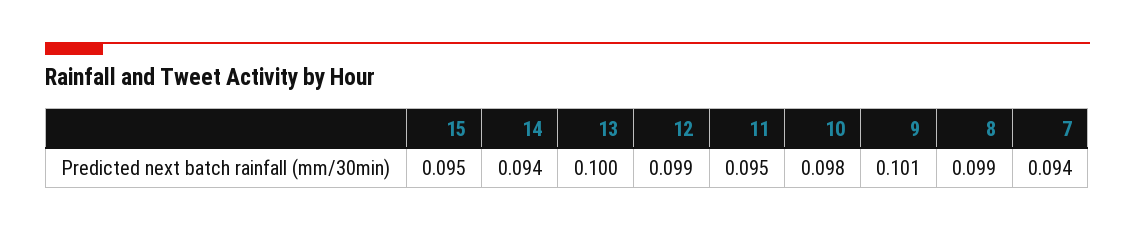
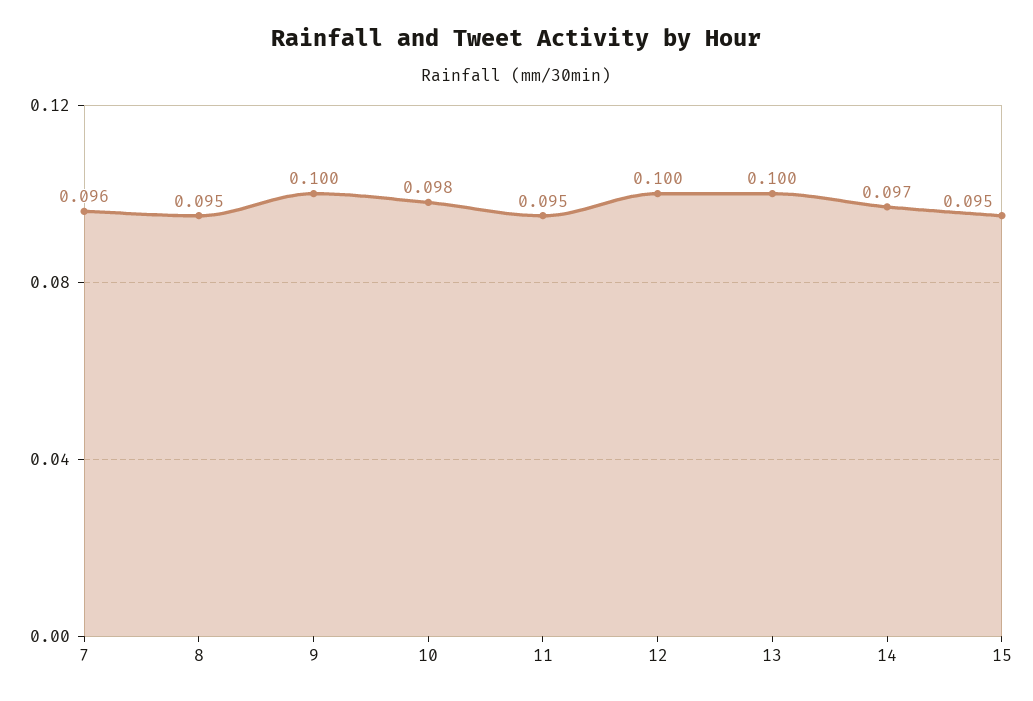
14: 0.094 -> 0.097
12: 0.099 -> 0.1
9: 0.101 -> 0.1
8: 0.099 -> 0.095
7: 0.094 -> 0.096

